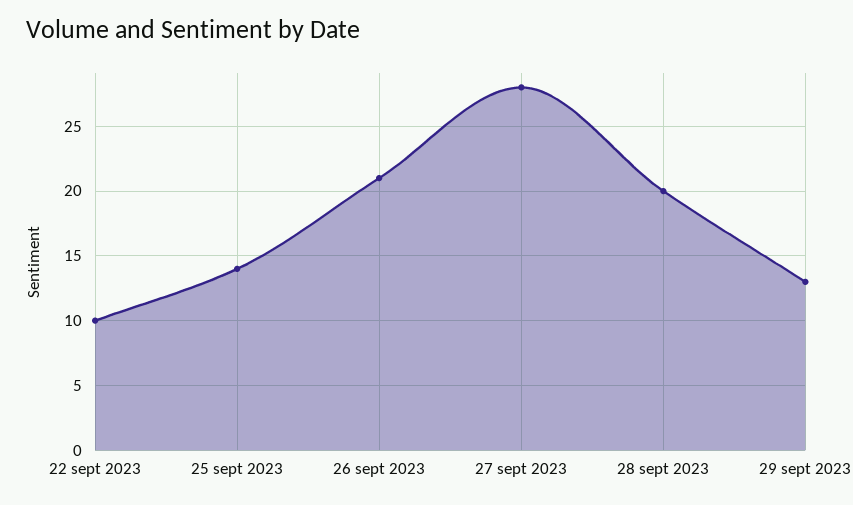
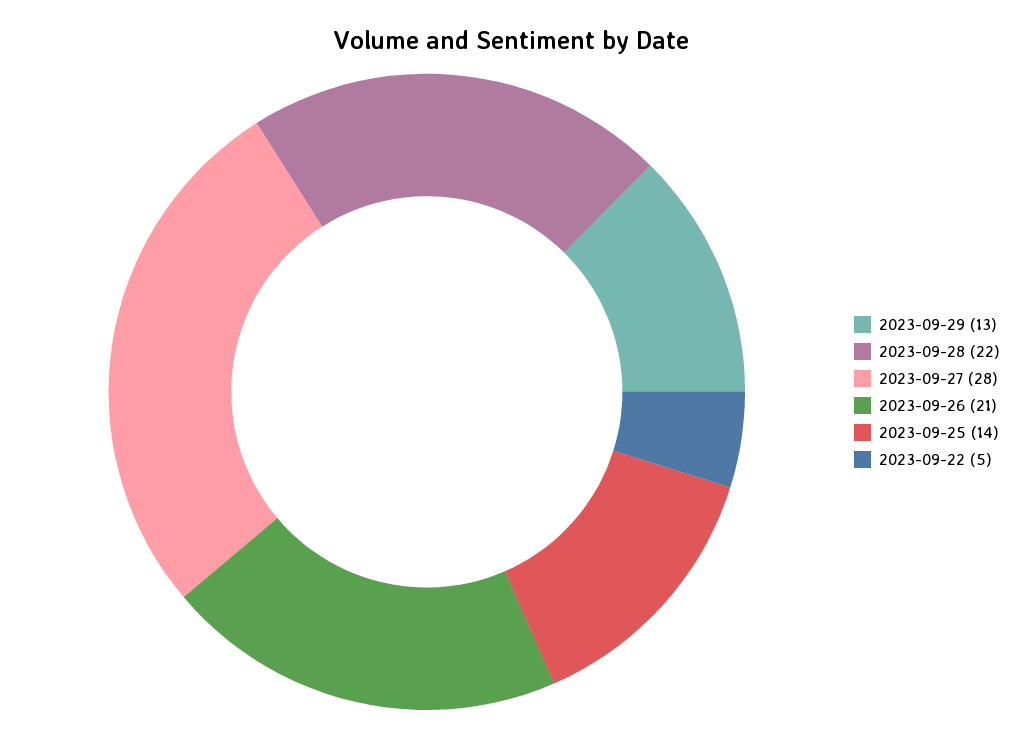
22 sept 2023: 10 -> 5
28 sept 2023: 20 -> 22

